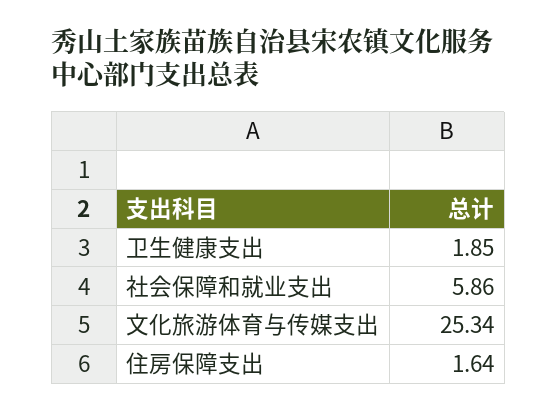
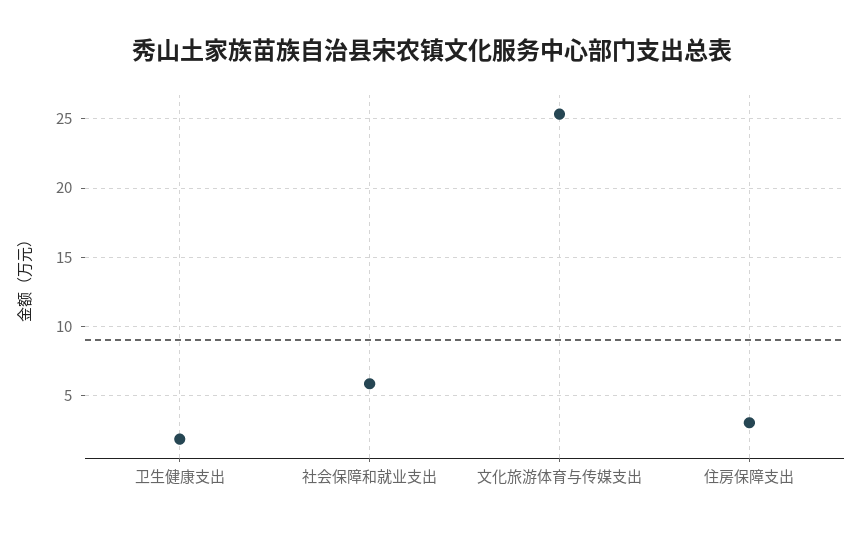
住房保障支出: 1.64 -> 3

